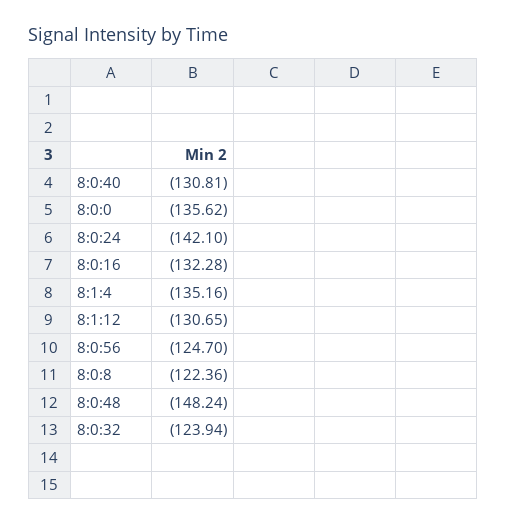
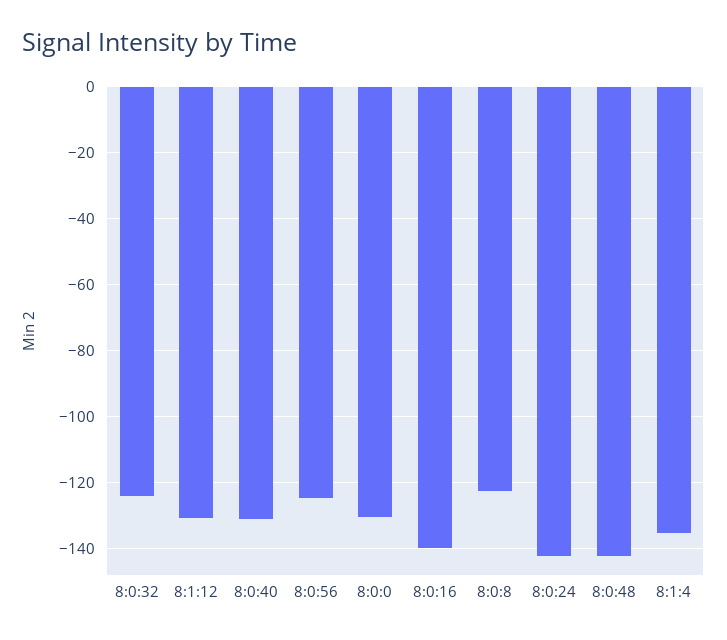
8:0:0: -135.62 -> -130
8:0:16: -132.28 -> -140
8:0:48: -148.24 -> -142

